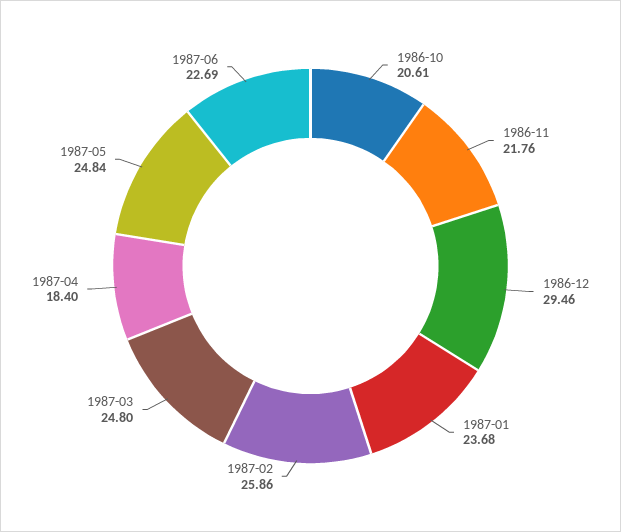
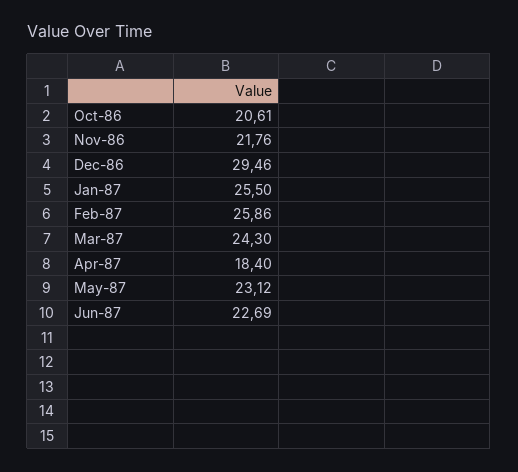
1987-01: 23.68 -> 25.5
1987-03: 24.8 -> 24.3
1987-05: 24.84 -> 23.12

